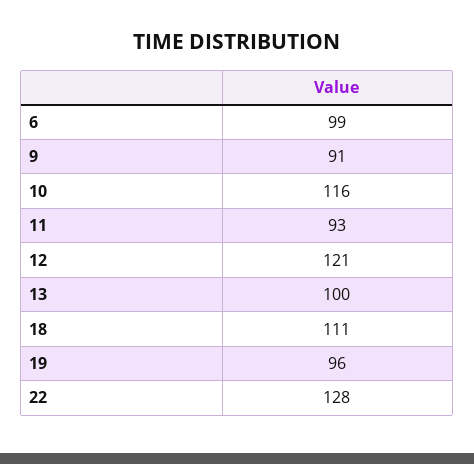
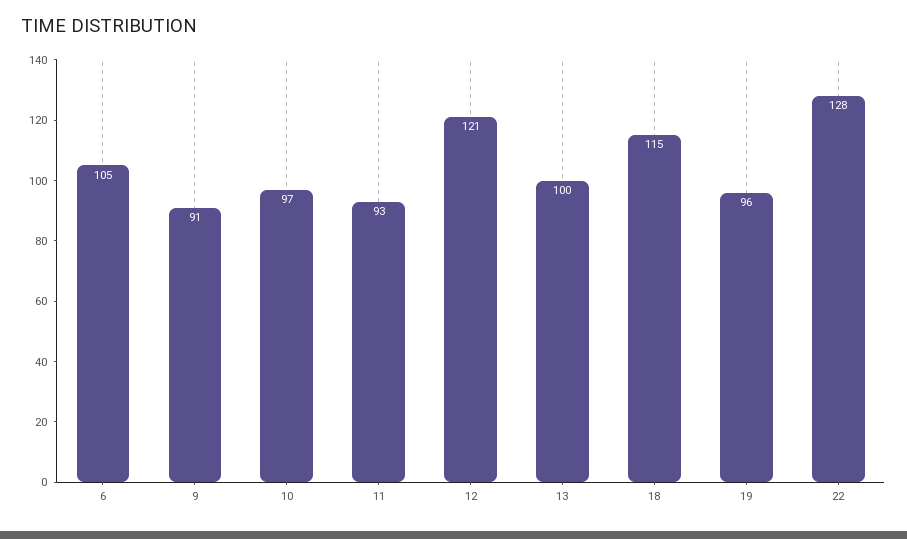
6: 99 -> 105
10: 116 -> 97
18: 111 -> 115

